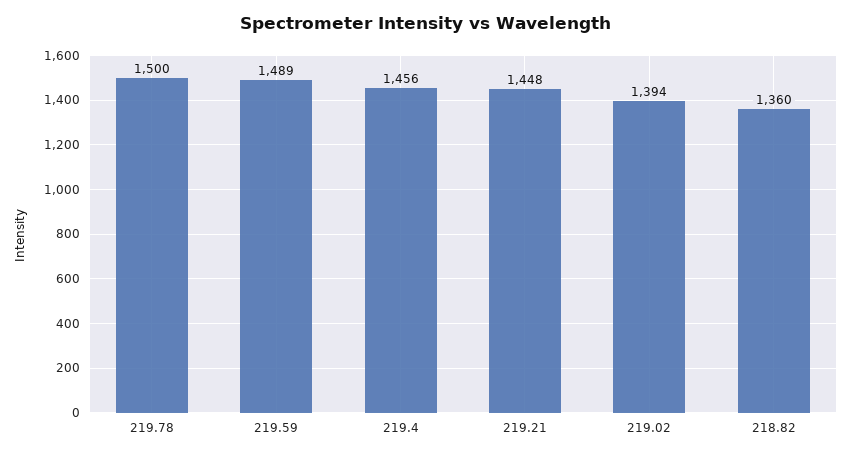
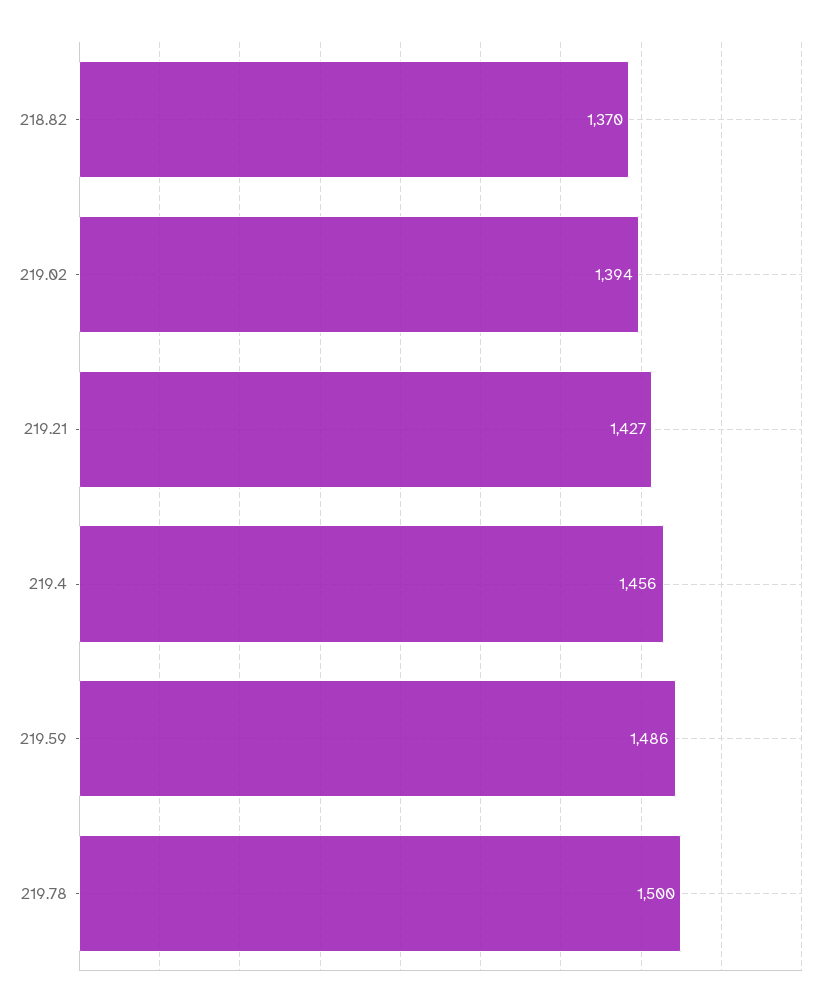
219.59: 1489 -> 1486
219.21: 1448 -> 1427
218.82: 1360 -> 1370

